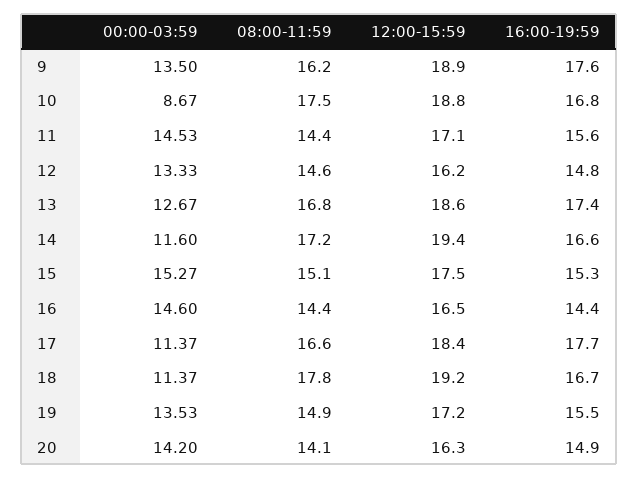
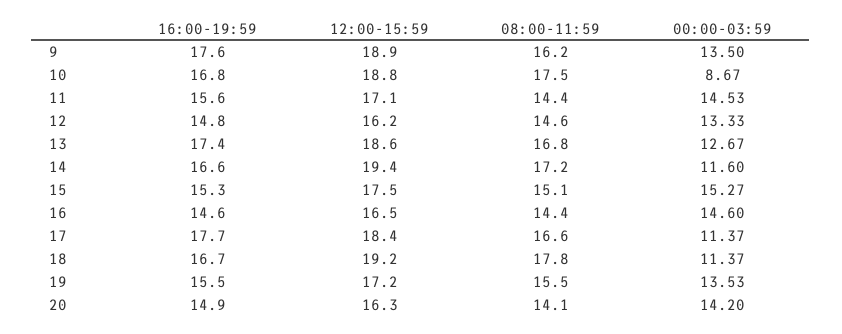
16:00-19:59, 16: 14.4 -> 14.6
08:00-11:59, 19: 14.9 -> 15.5

